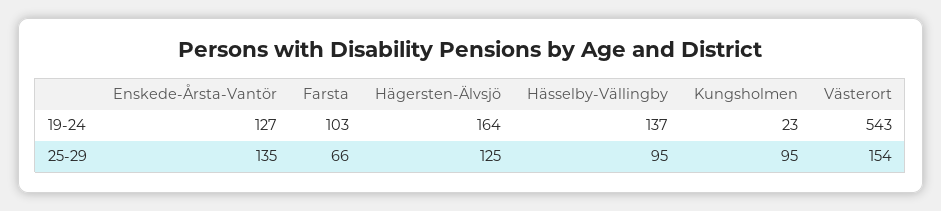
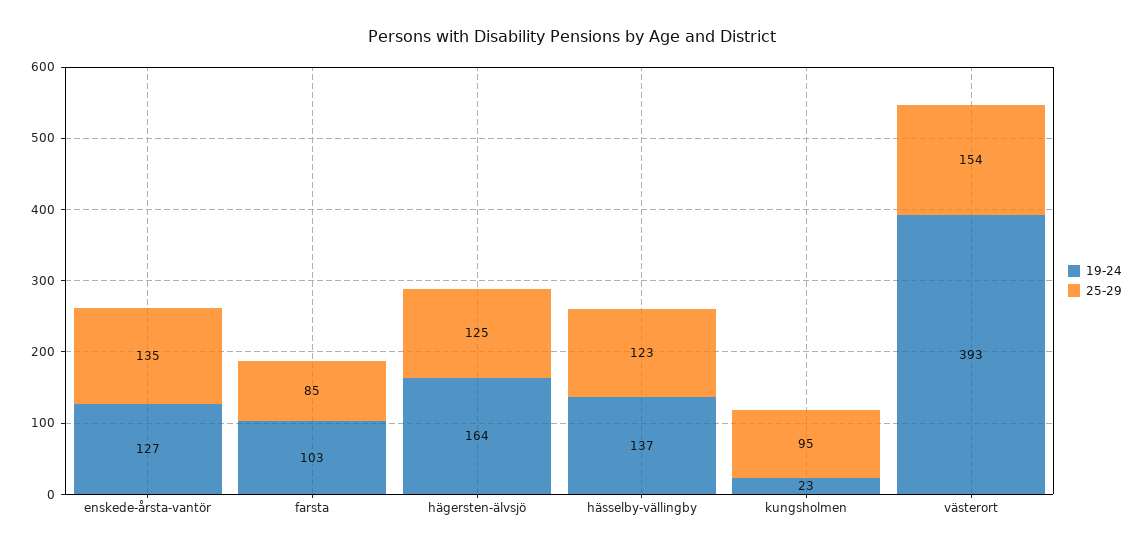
19-24, Västerort: 543 -> 393
25-29, Farsta: 66 -> 85
25-29, Hässelby-Vällingby: 95 -> 123

